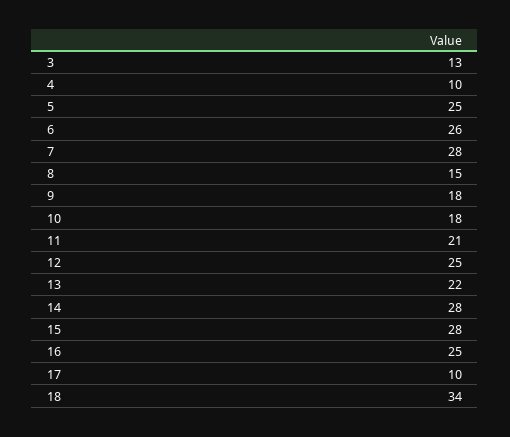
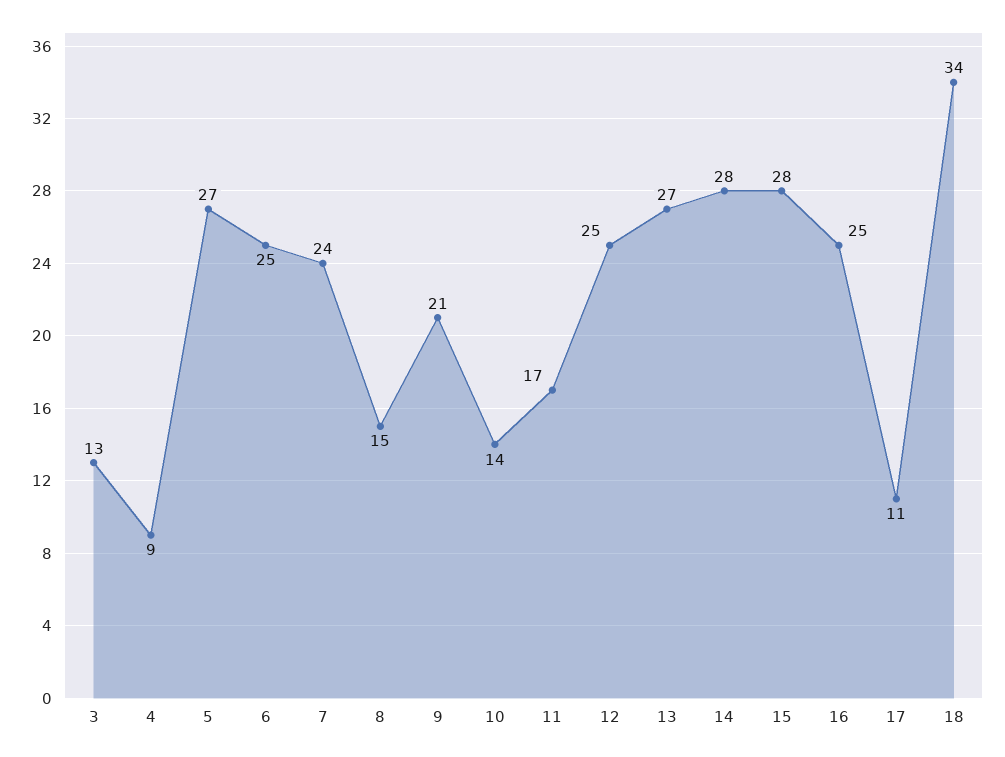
4: 10 -> 9
5: 25 -> 27
6: 26 -> 25
7: 28 -> 24
9: 18 -> 21
10: 18 -> 14
11: 21 -> 17
13: 22 -> 27
17: 10 -> 11

